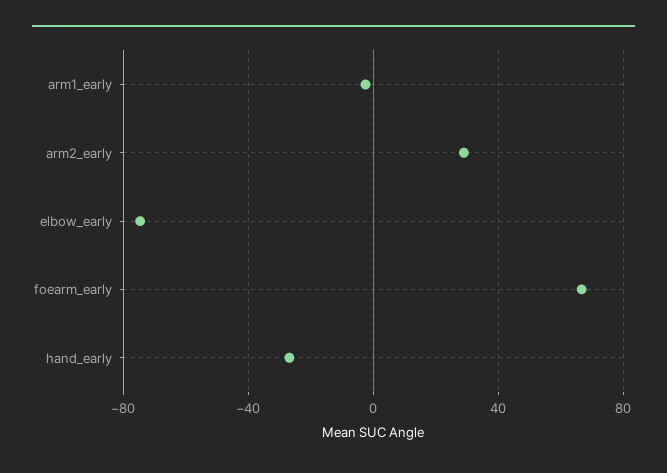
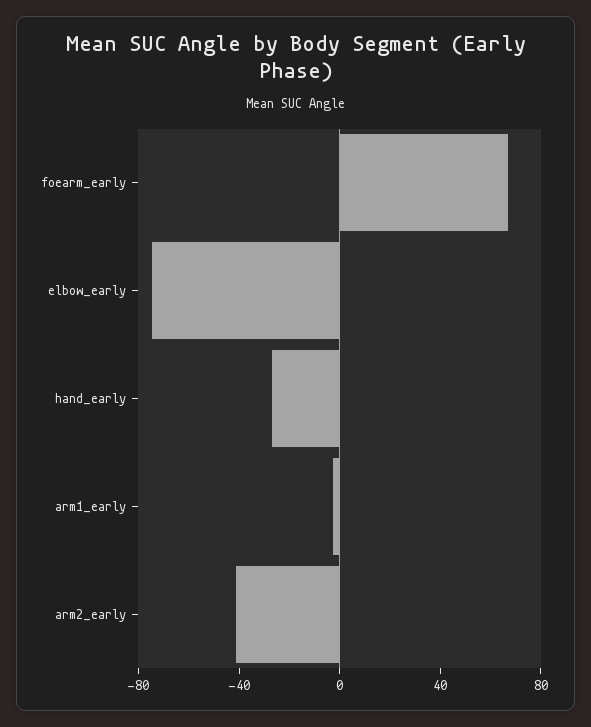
arm2_early: 30 -> -40

